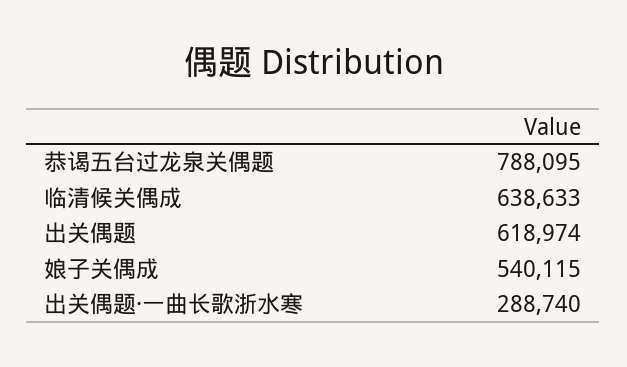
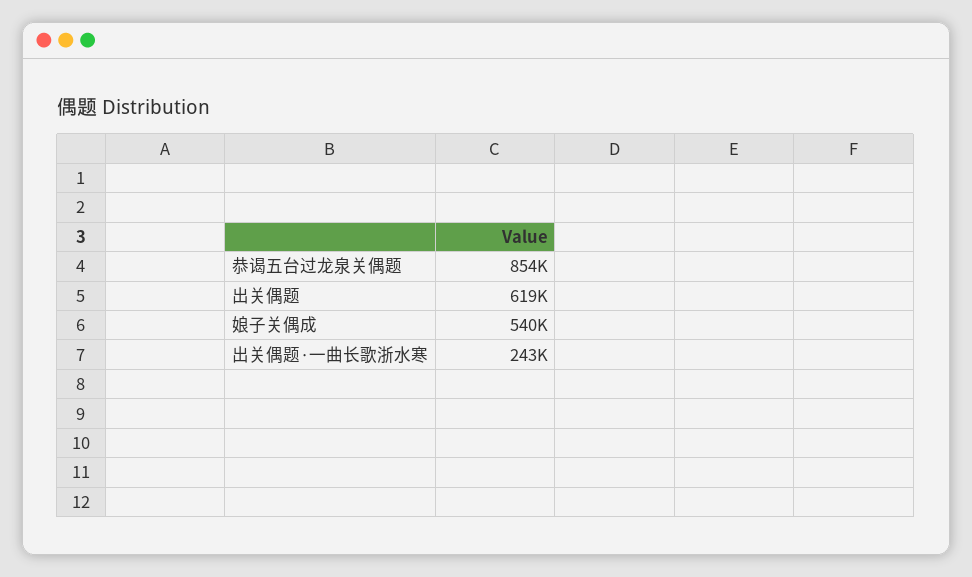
恭谒五台过龙泉关偶题: 788095 -> 854000
临清候关偶成: 638633 -> none
出关偶题·一曲长歌浙水寒: 288740 -> 243000

